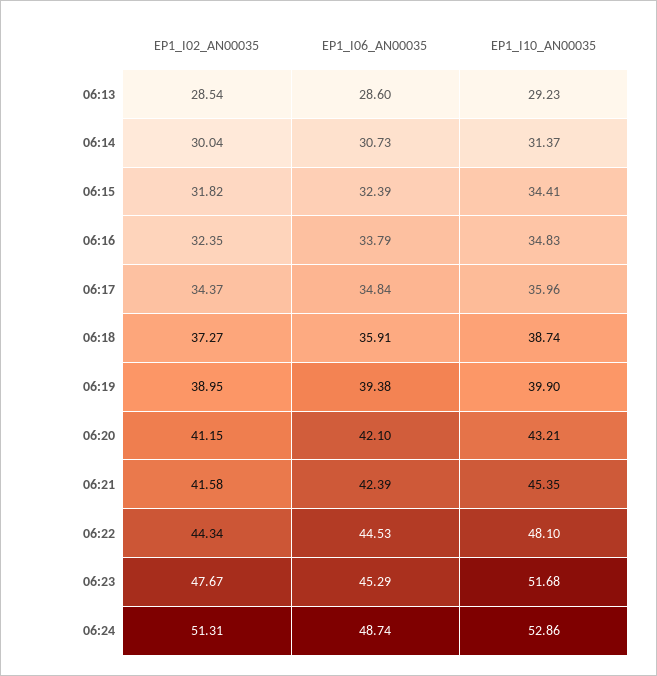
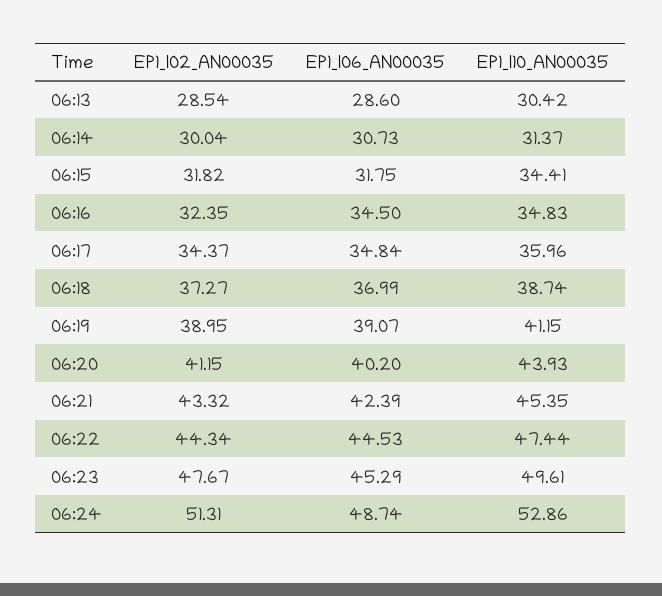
EP1_I10_AN00035, 06:13: 29.23 -> 30.42
EP1_I06_AN00035, 06:15: 32.39 -> 31.75
EP1_I06_AN00035, 06:16: 33.79 -> 34.5
EP1_I06_AN00035, 06:18: 35.91 -> 36.99
EP1_I06_AN00035, 06:19: 39.38 -> 39.07
EP1_I10_AN00035, 06:19: 39.9 -> 41.15
EP1_I06_AN00035, 06:20: 42.1 -> 40.2
EP1_I10_AN00035, 06:20: 43.21 -> 43.93
EP1_I02_AN00035, 06:21: 41.58 -> 43.32
EP1_I10_AN00035, 06:22: 48.1 -> 47.44
EP1_I10_AN00035, 06:23: 51.68 -> 49.61

